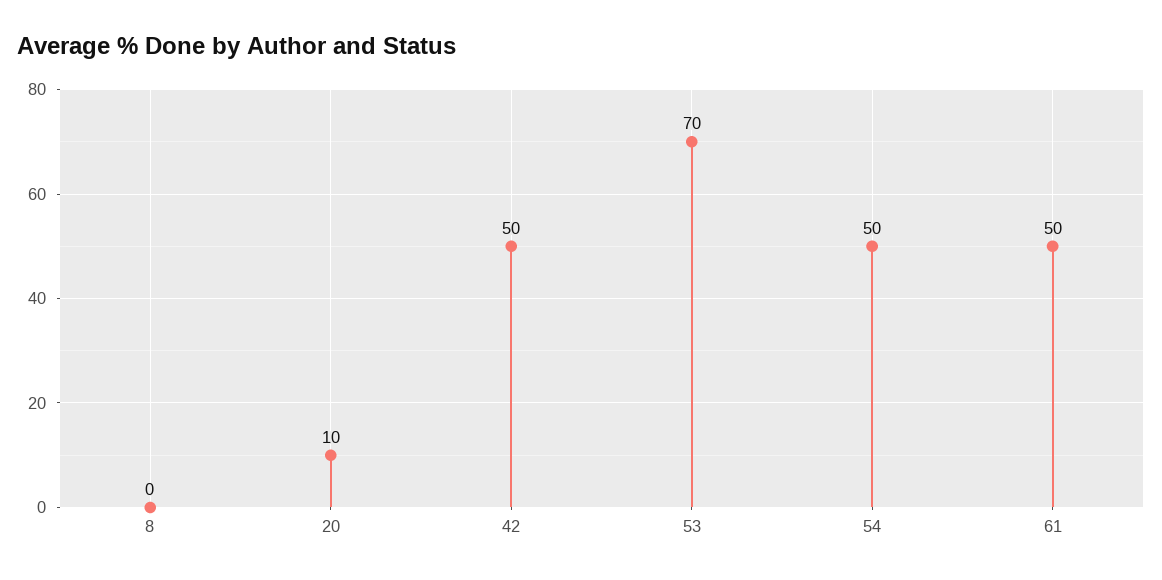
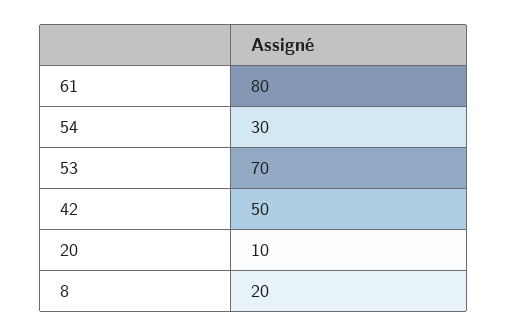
8: 0 -> 20
54: 50 -> 30
61: 50 -> 80

